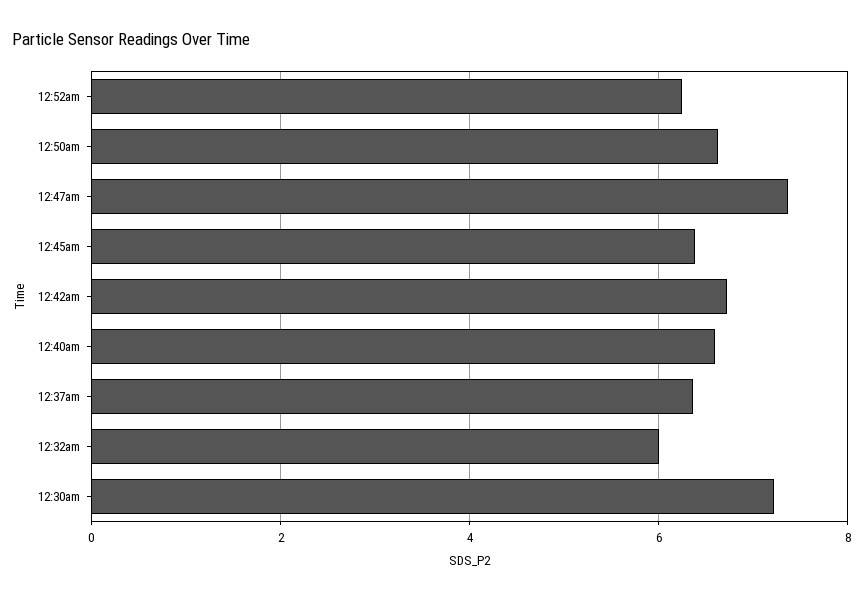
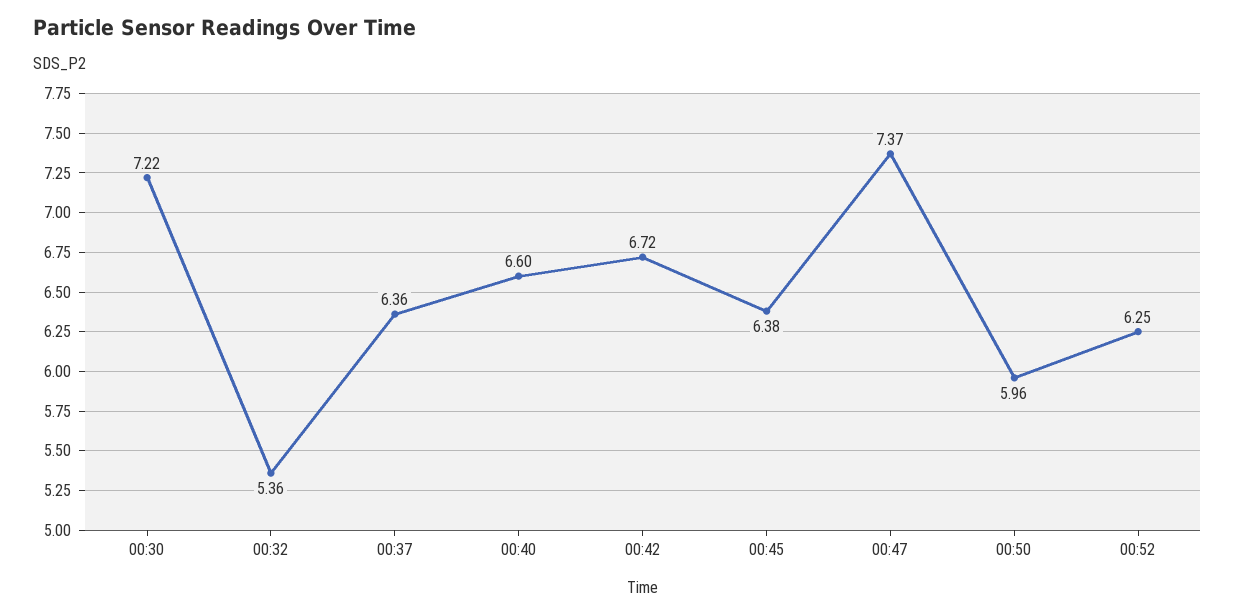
12:50am: 6.6 -> 5.96
12:32am: 6 -> 5.36

